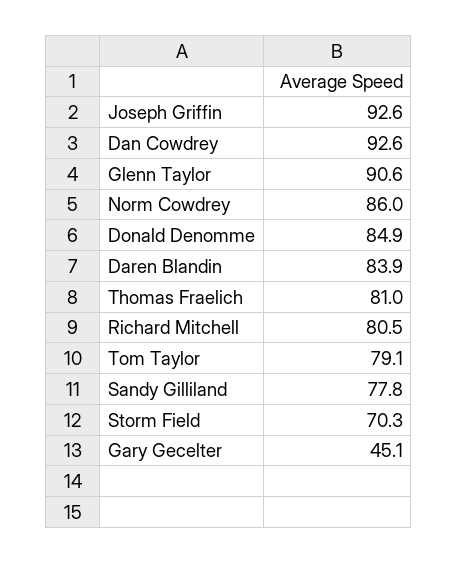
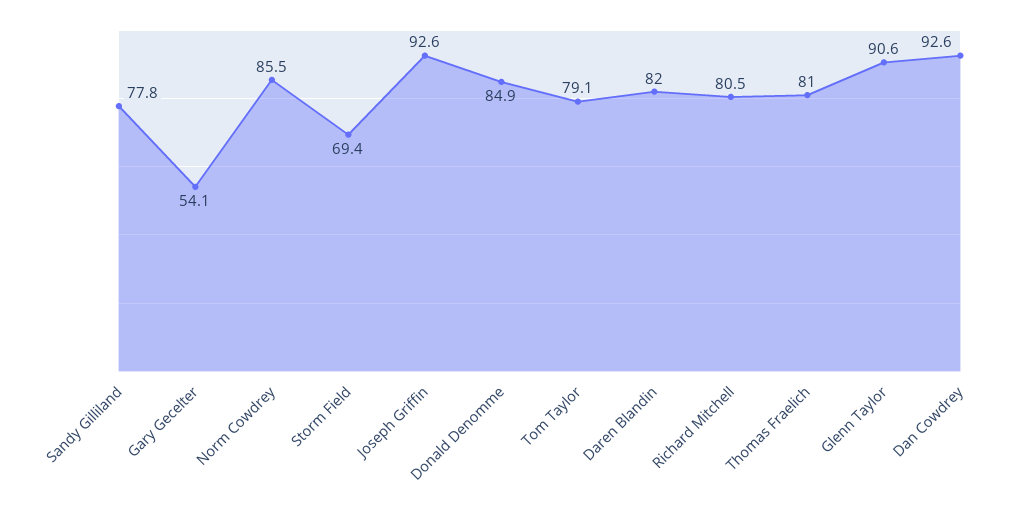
Norm Cowdrey: 86 -> 85.5
Daren Blandin: 83.9 -> 82
Storm Field: 70.3 -> 69.4
Gary Gecelter: 45.1 -> 54.1

